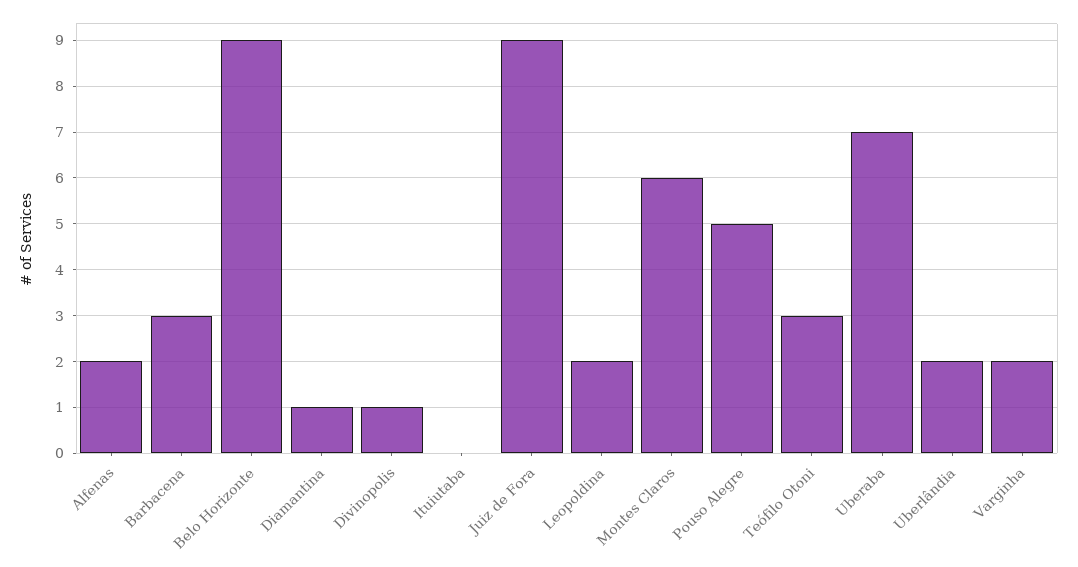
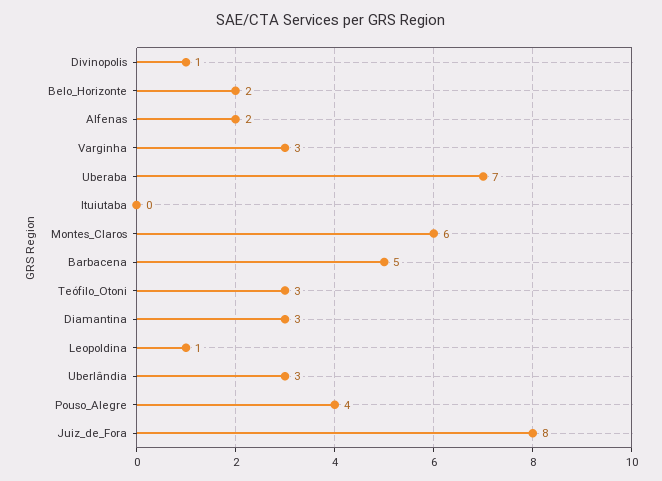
Barbacena: 3 -> 5
Belo Horizonte: 9 -> 2
Diamantina: 1 -> 3
Juiz de Fora: 9 -> 8
Leopoldina: 2 -> 1
Pouso Alegre: 5 -> 4
Uberlândia: 2 -> 3
Varginha: 2 -> 3

